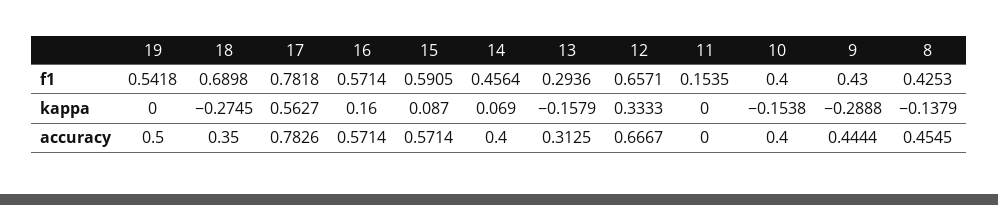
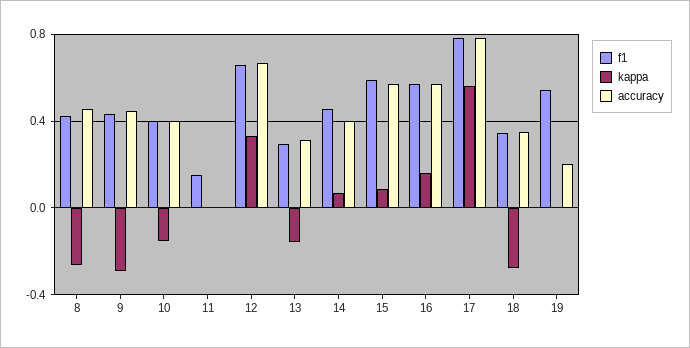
f1, 18: 0.6898 -> 0.35
kappa, 8: -0.1379 -> -0.25
accuracy, 19: 0.5 -> 0.2

